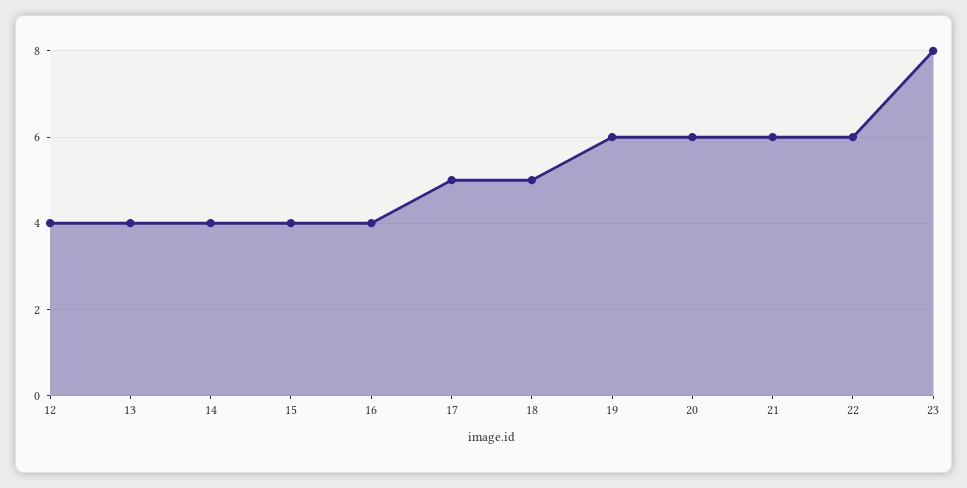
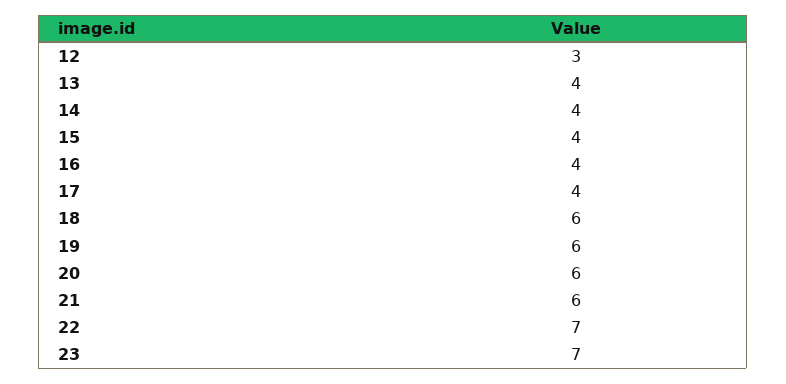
12: 4 -> 3
17: 5 -> 4
18: 5 -> 6
22: 6 -> 7
23: 8 -> 7

